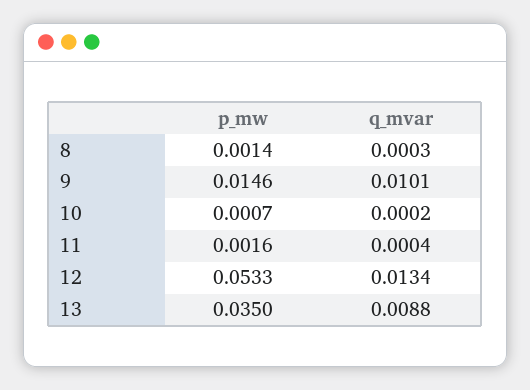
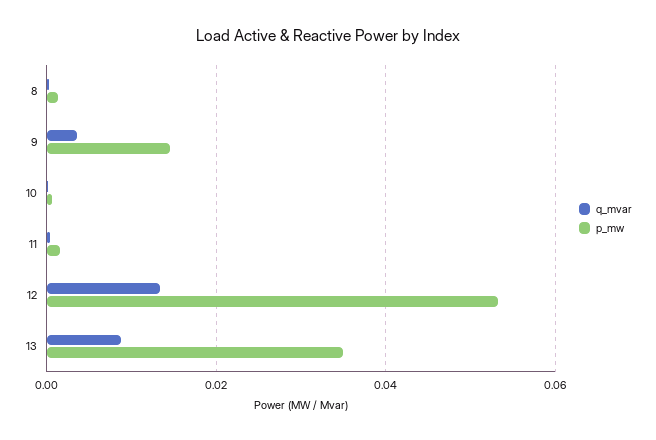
q_mvar, 9: 0.0101 -> 0.004

